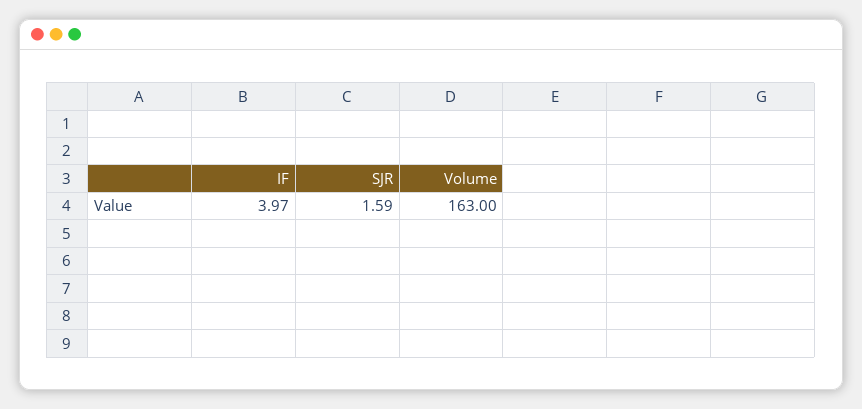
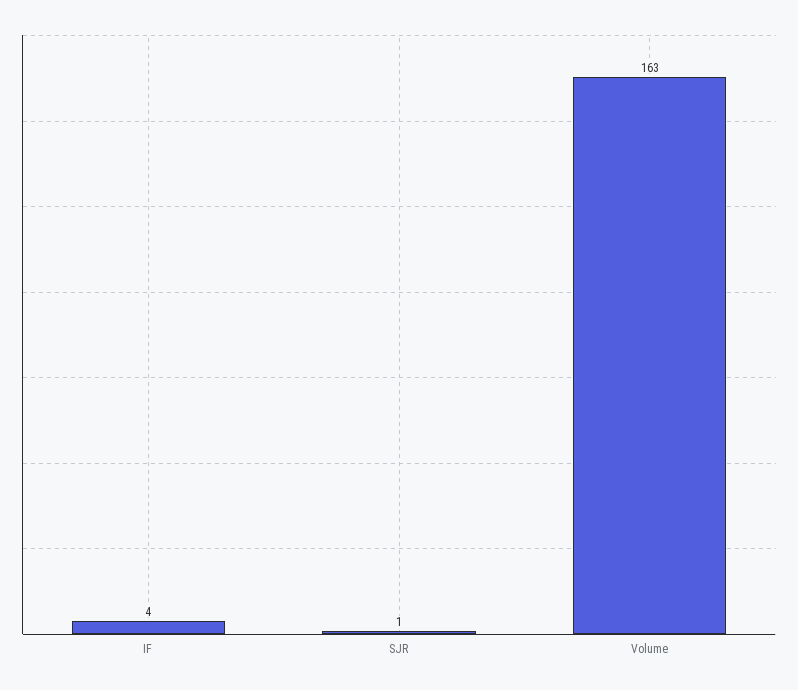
SJR: 1.59 -> 1

